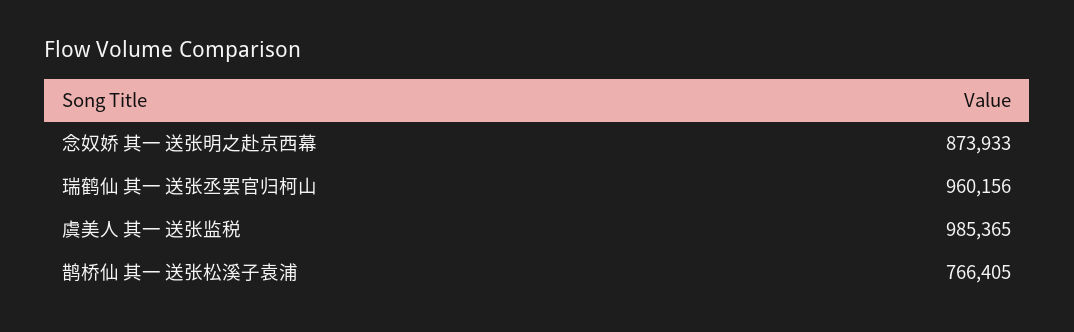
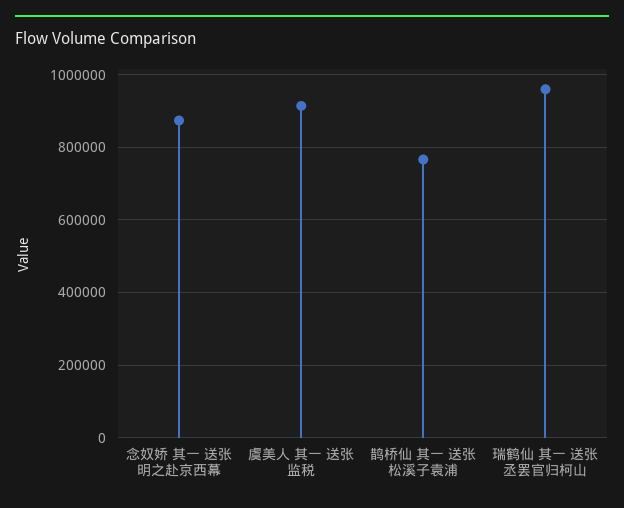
虞美人 其一 送张监税: 985365 -> 920000

